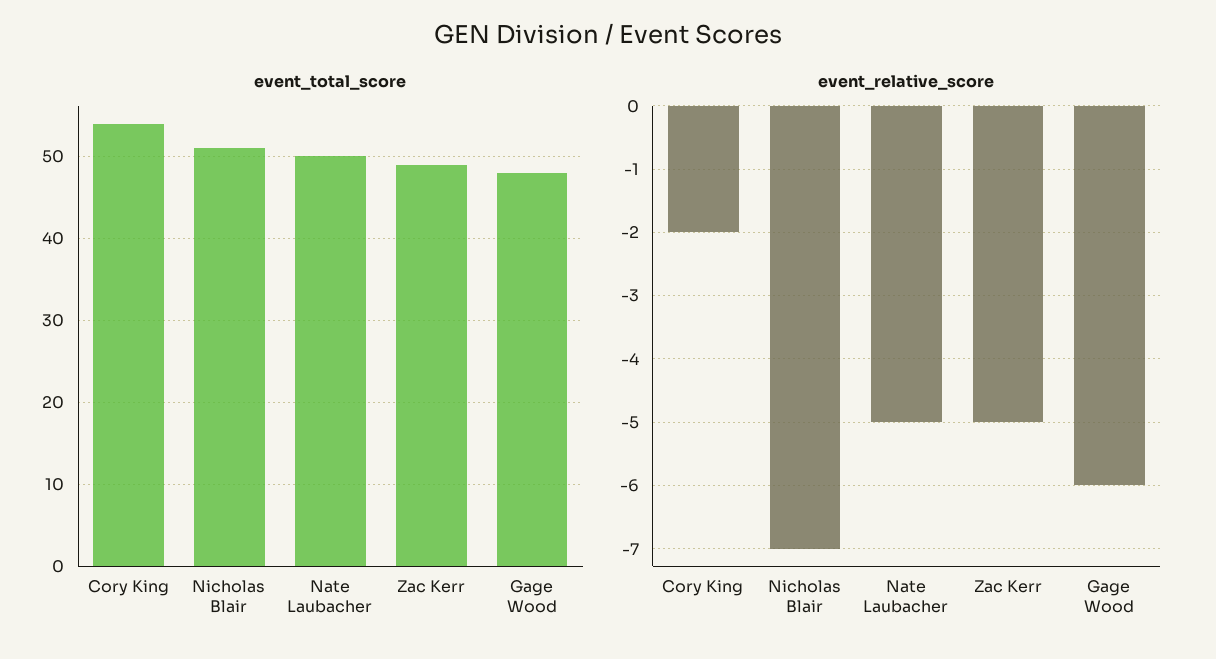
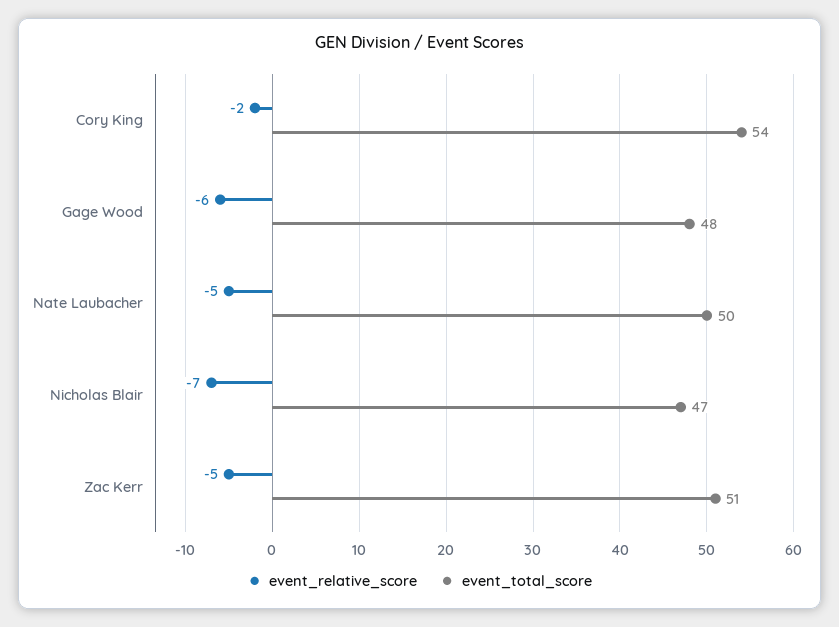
event_total_score, Nicholas Blair: 51 -> 47
event_total_score, Zac Kerr: 49 -> 51

